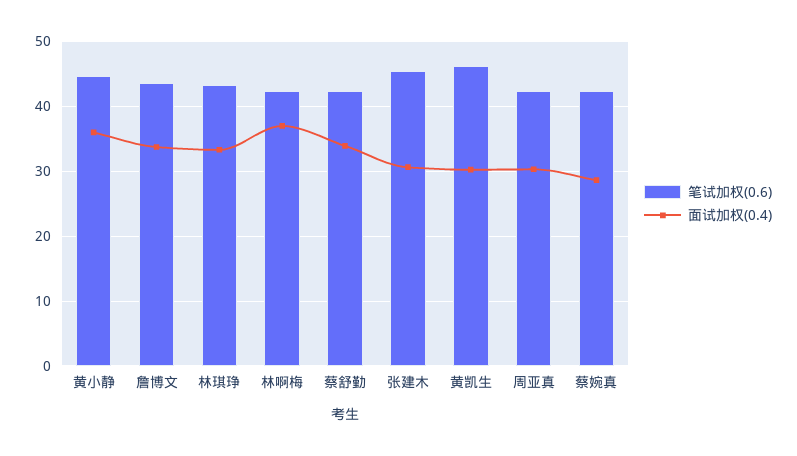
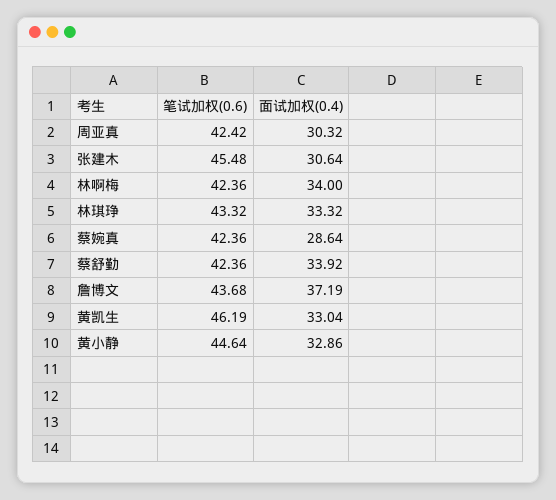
面试加权(0.4), 黄小静: 36 -> 32.86
面试加权(0.4), 詹博文: 34 -> 37.19
面试加权(0.4), 林啊梅: 37 -> 34
面试加权(0.4), 黄凯生: 30 -> 33.04

